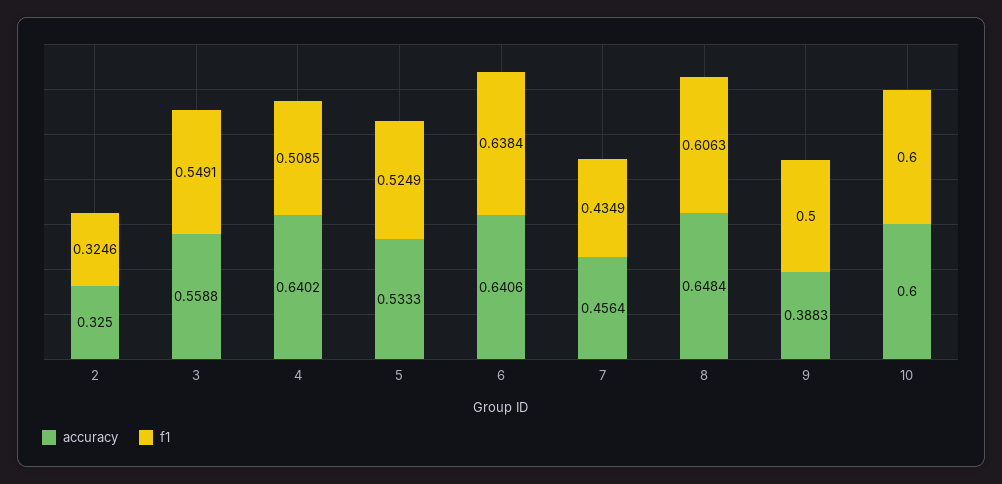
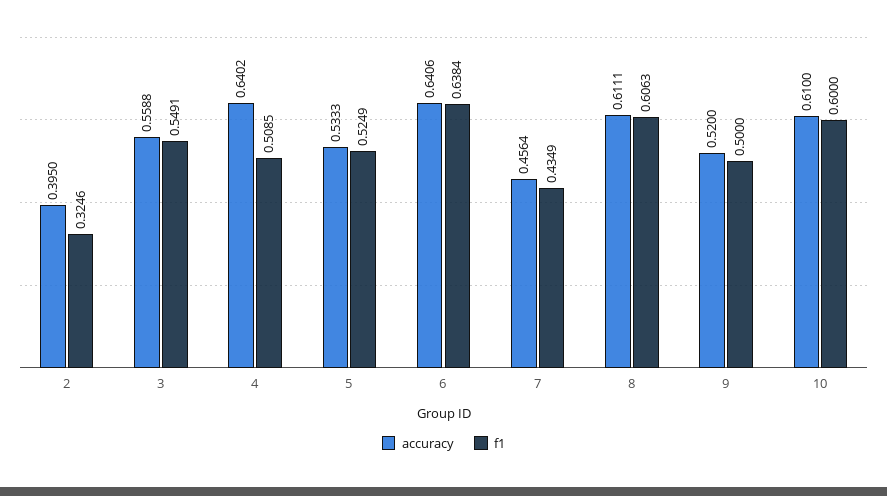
accuracy, 2: 0.325 -> 0.395
accuracy, 8: 0.6484 -> 0.6111
accuracy, 9: 0.3883 -> 0.52
accuracy, 10: 0.6 -> 0.61

